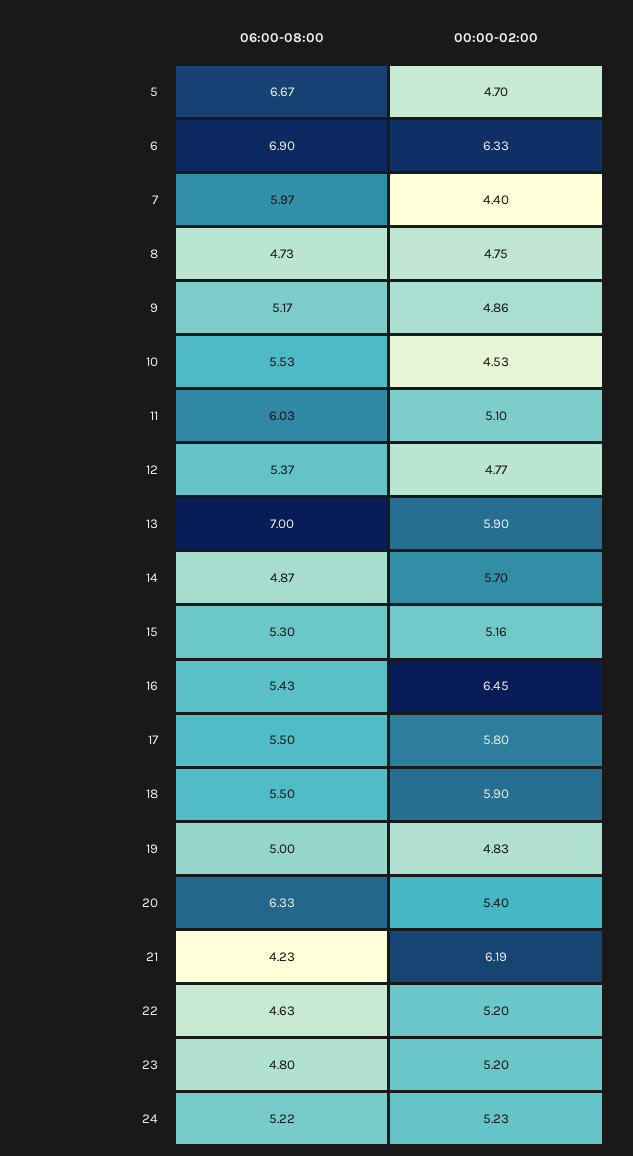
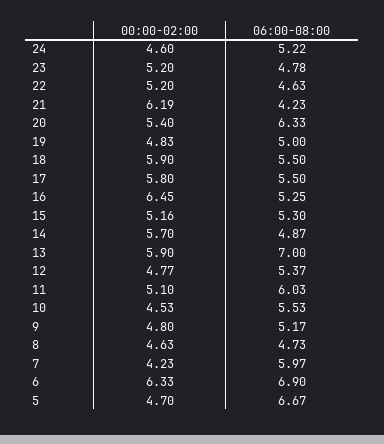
00:00-02:00, 7: 4.4 -> 4.23
00:00-02:00, 8: 4.75 -> 4.63
00:00-02:00, 9: 4.86 -> 4.8
06:00-08:00, 16: 5.43 -> 5.25
06:00-08:00, 23: 4.8 -> 4.78
00:00-02:00, 24: 5.23 -> 4.6

